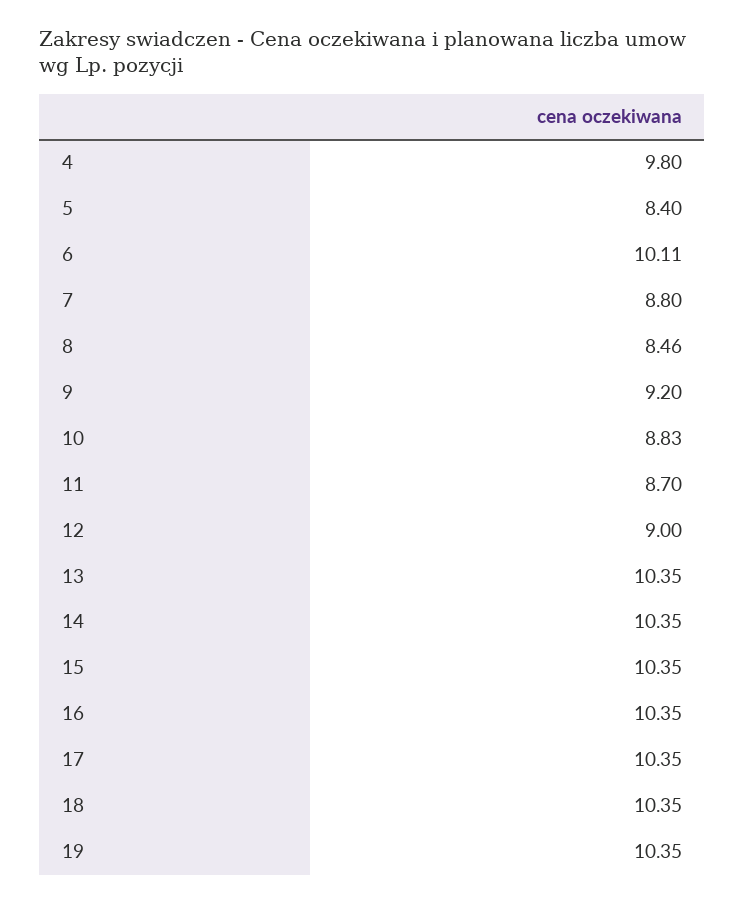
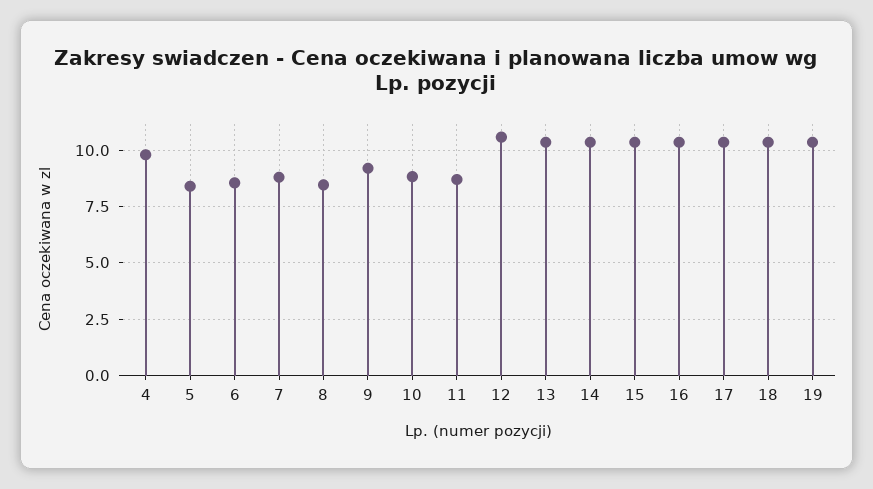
6: 10.11 -> 8.5
12: 9 -> 10.5

